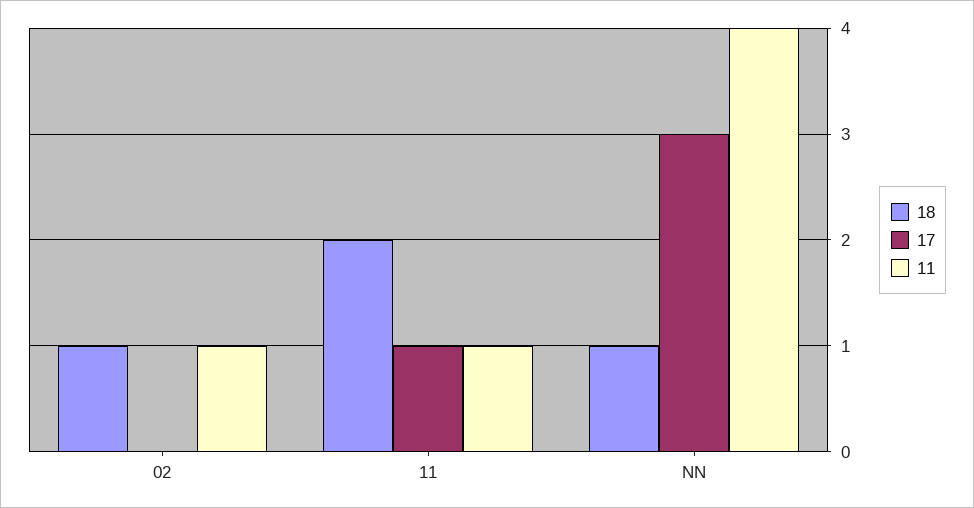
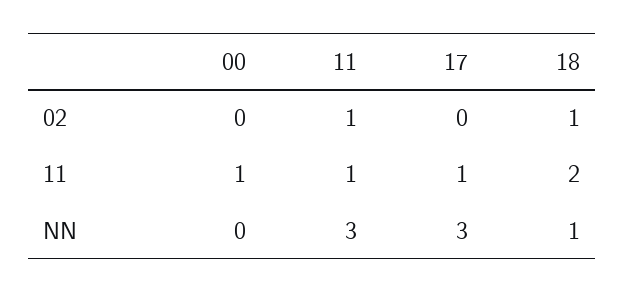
11, NN: 4 -> 3
00, 02: none -> 0
00, 11: none -> 1
00, NN: none -> 0

